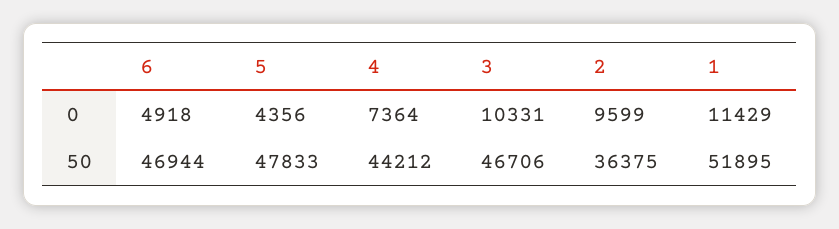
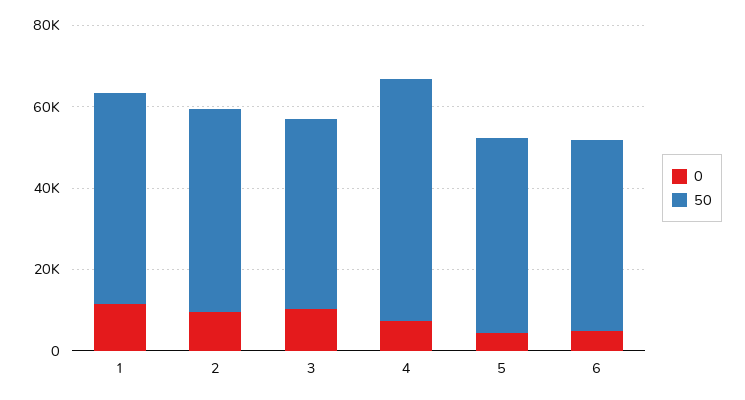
50, 4: 44212 -> 60000
50, 2: 36375 -> 50000

